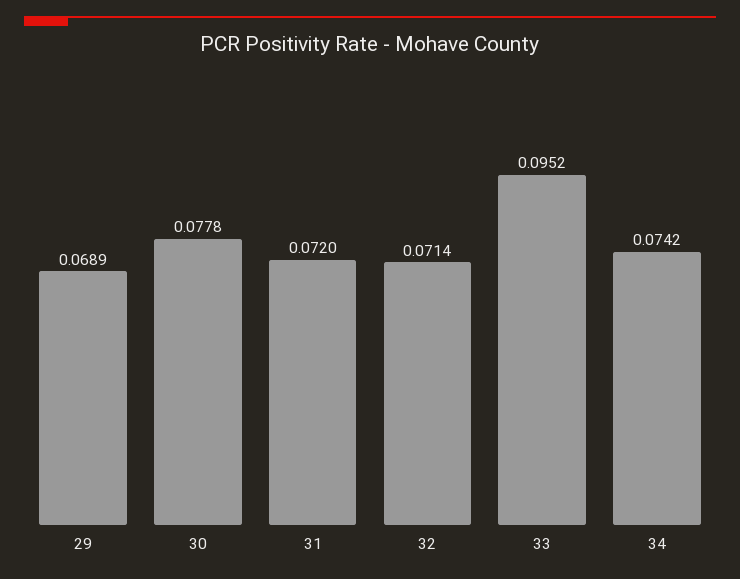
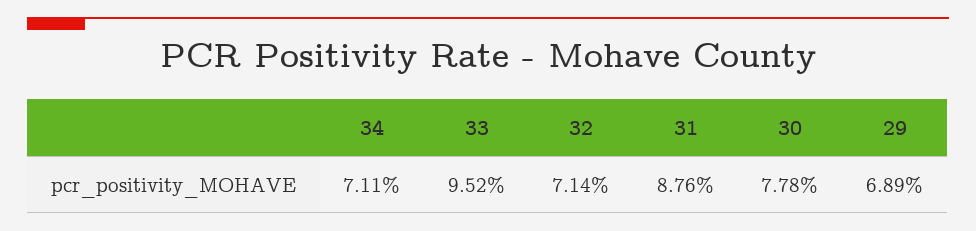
31: 0.072 -> 0.0876
34: 0.0742 -> 0.0711

